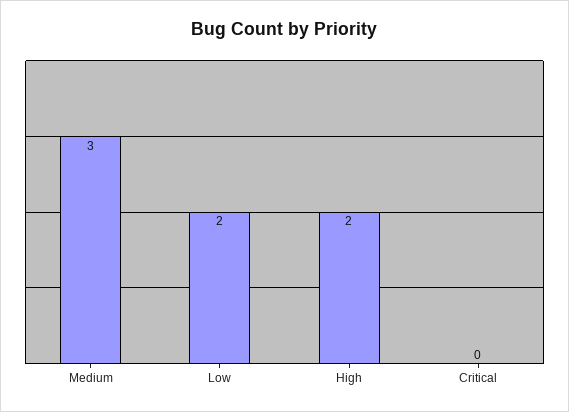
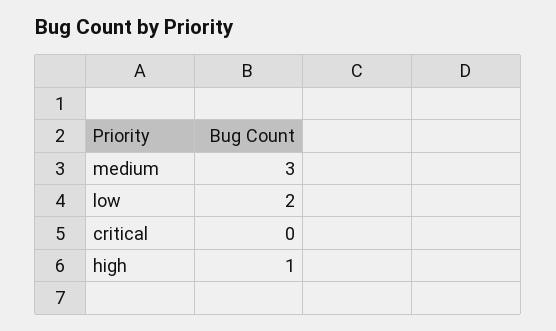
High: 2 -> 1

